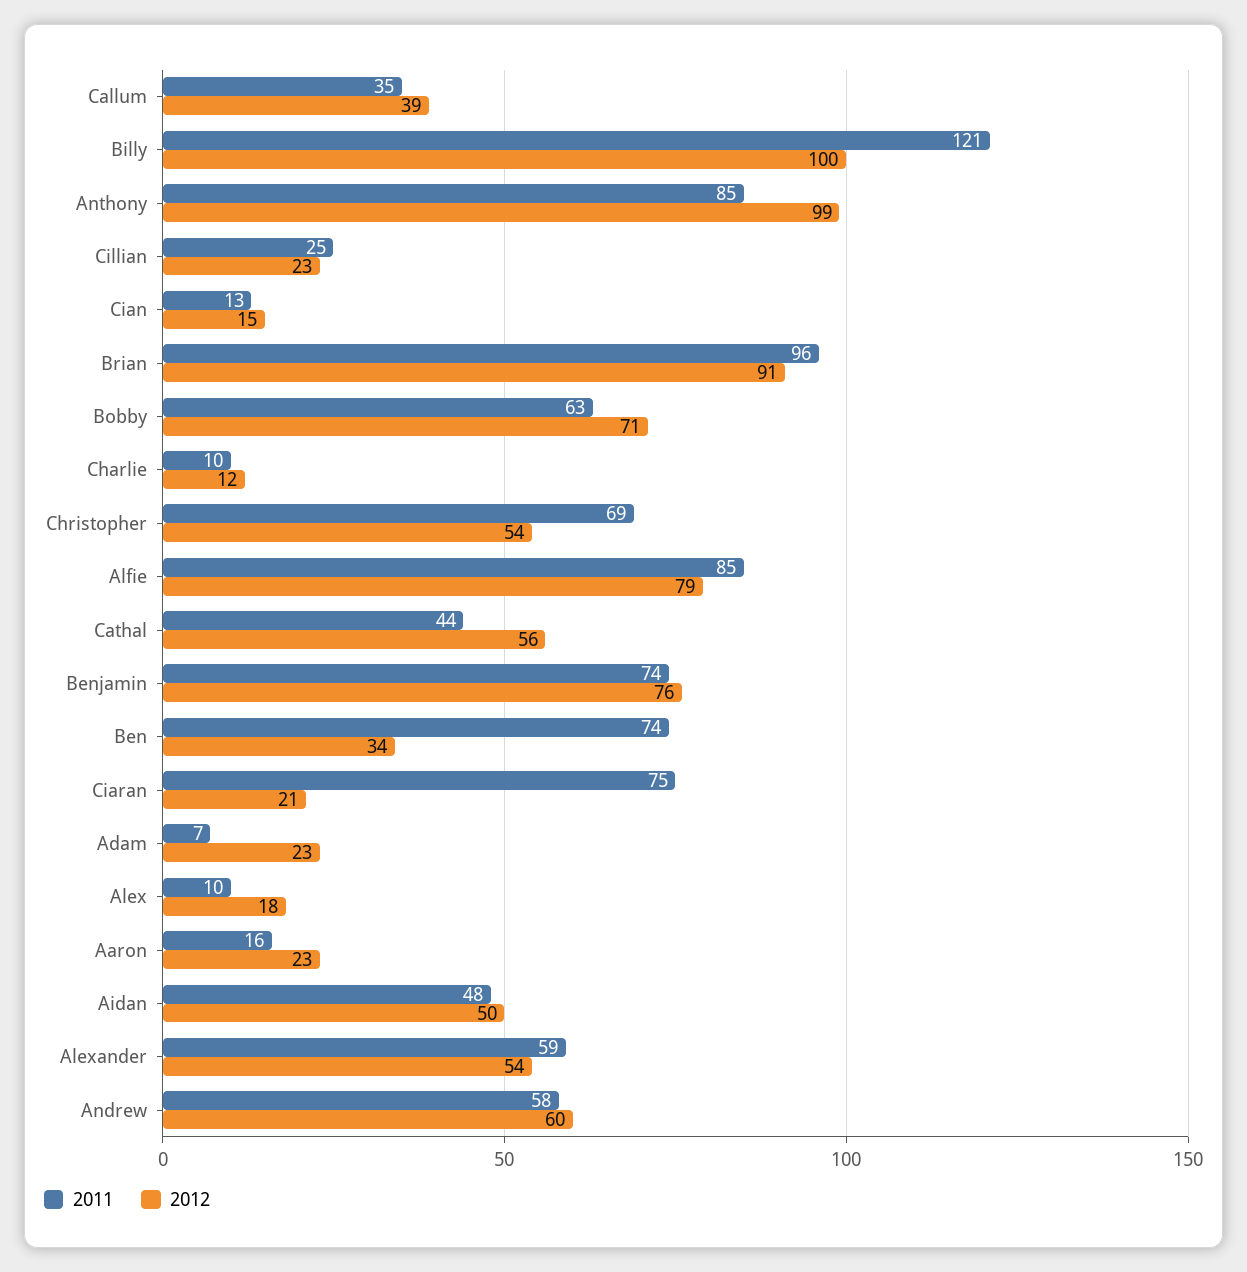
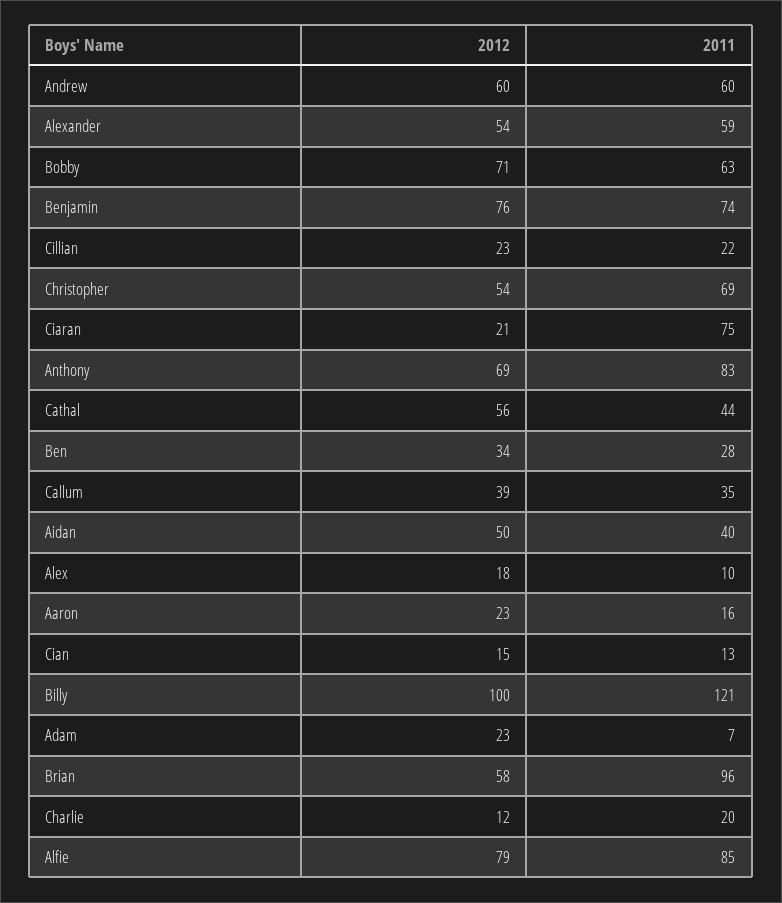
2011, Anthony: 85 -> 83
2012, Anthony: 99 -> 69
2011, Cillian: 25 -> 22
2012, Brian: 91 -> 58
2011, Charlie: 10 -> 20
2011, Ben: 74 -> 28
2011, Aidan: 48 -> 40
2011, Andrew: 58 -> 60

